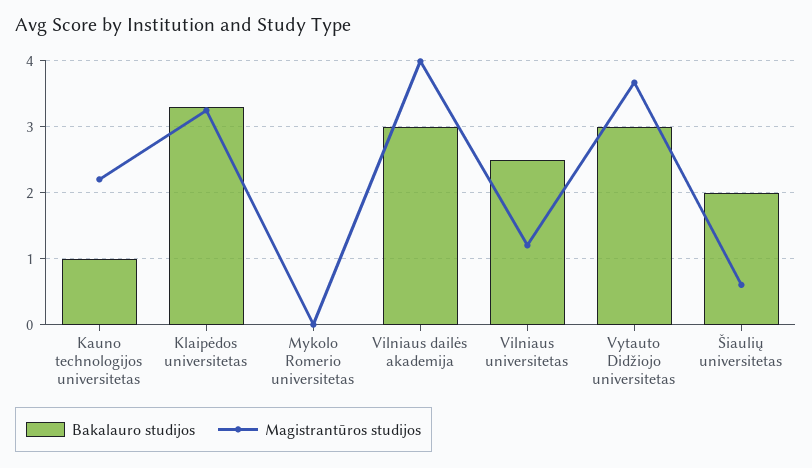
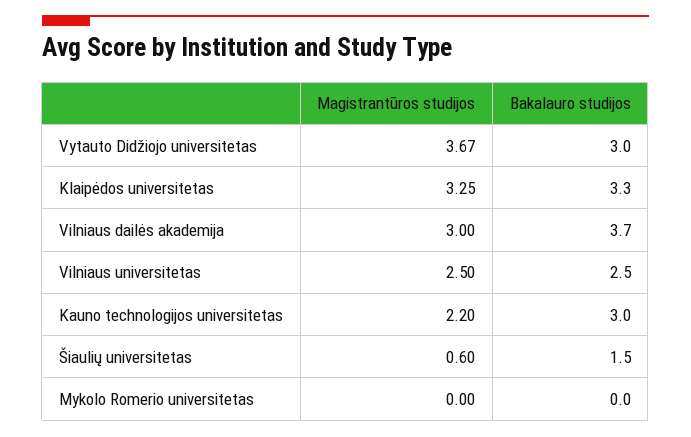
Bakalauro studijos, Kauno technologijos universitetas: 1 -> 3
Bakalauro studijos, Vilniaus dailės akademija: 3 -> 3.7
Magistrantūros studijos, Vilniaus dailės akademija: 4 -> 3
Magistrantūros studijos, Vilniaus universitetas: 1.2 -> 2.5
Bakalauro studijos, Šiaulių universitetas: 2 -> 1.5

